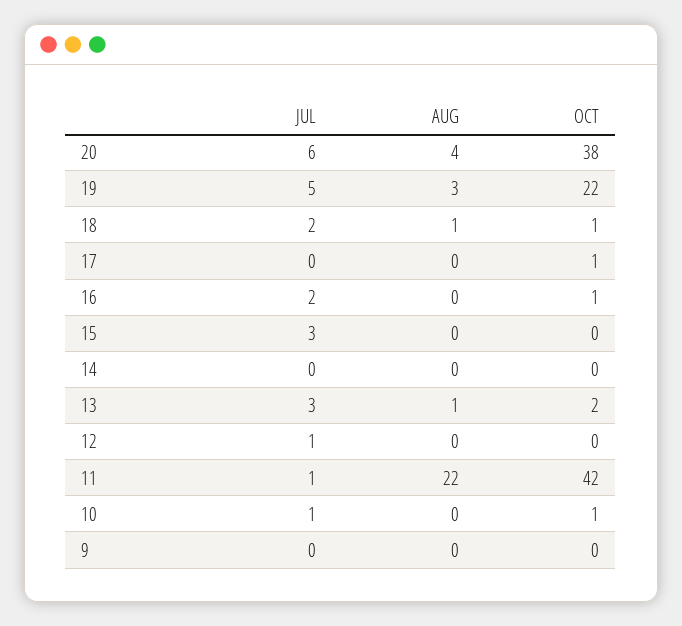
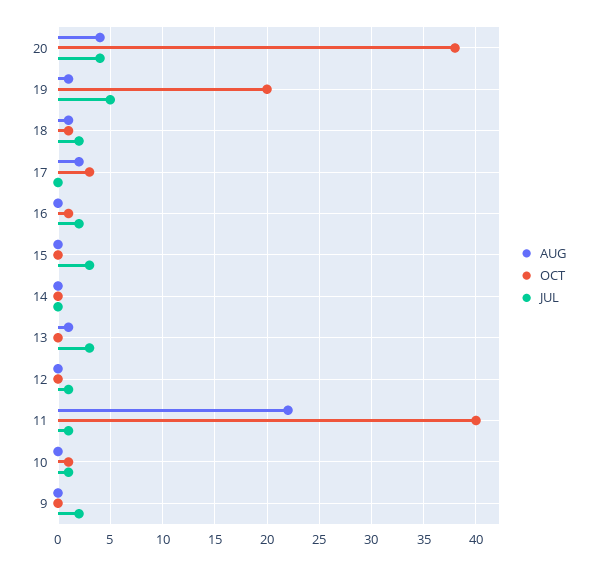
JUL, 20: 6 -> 4
AUG, 19: 3 -> 1
OCT, 19: 22 -> 20
AUG, 17: 0 -> 2
OCT, 17: 1 -> 3
OCT, 13: 2 -> 0
OCT, 11: 42 -> 40
JUL, 9: 0 -> 2

